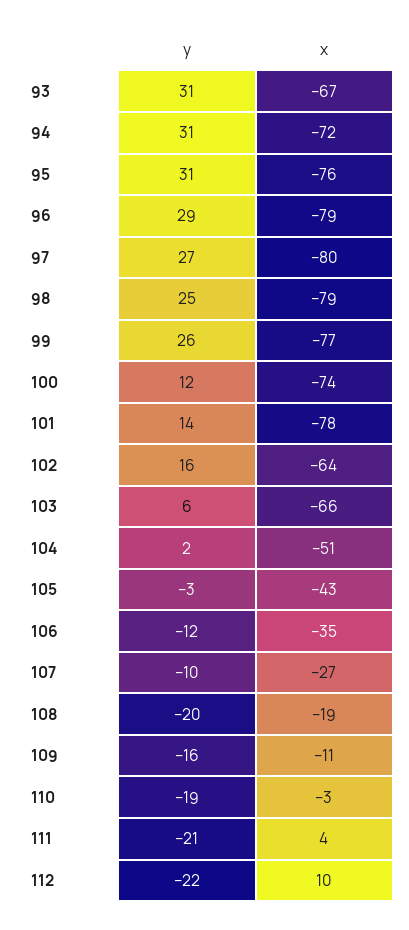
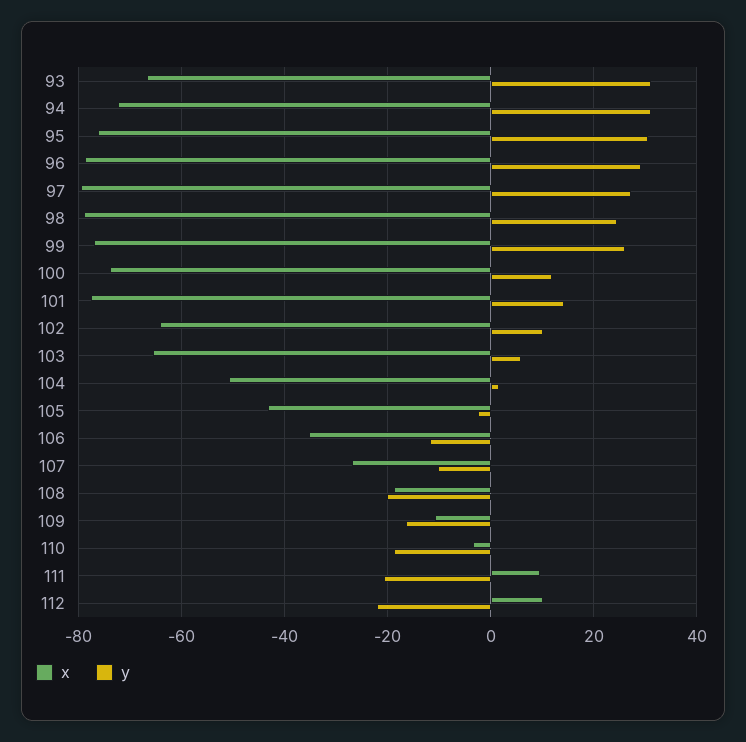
y, 102: 16 -> 10
x, 111: 4 -> 10

